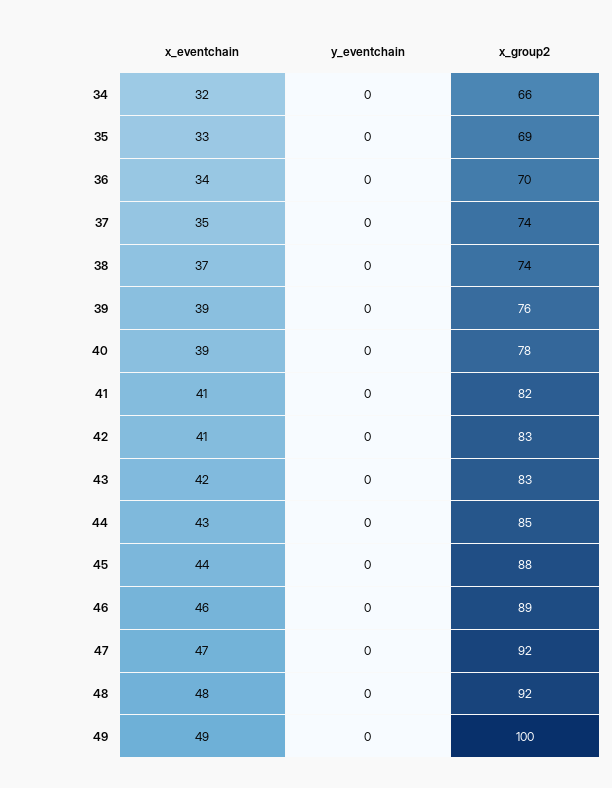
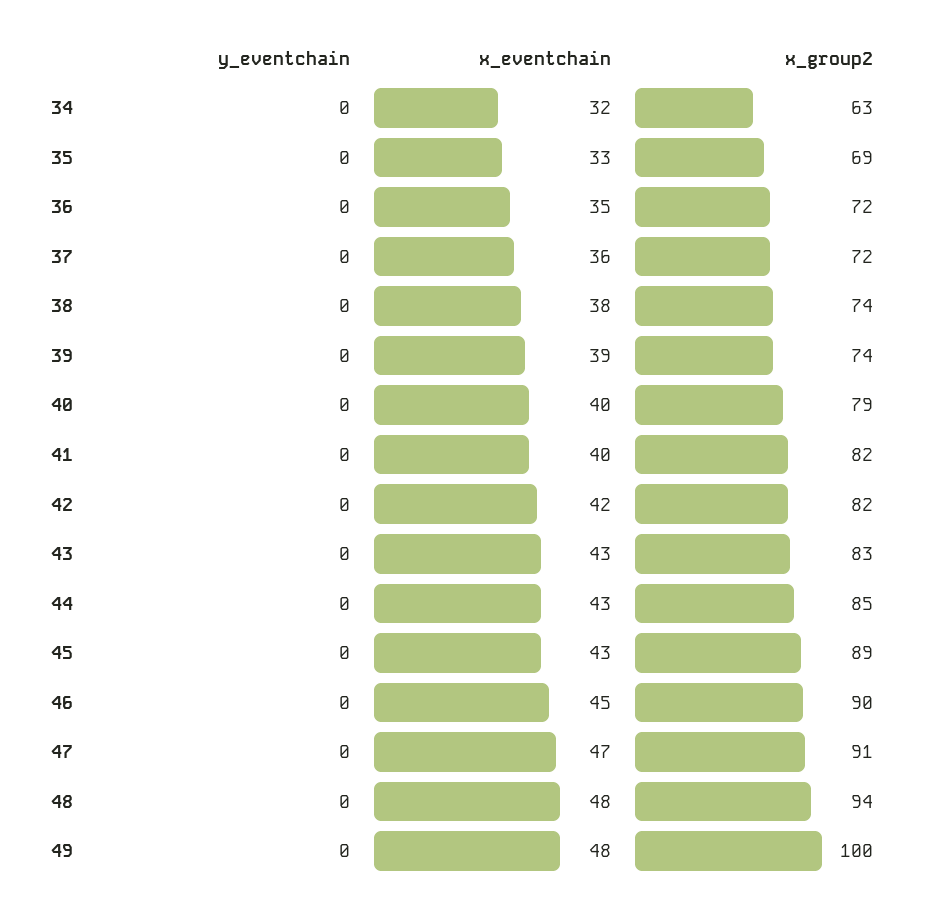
x_group2, 34: 66 -> 63
x_eventchain, 36: 34 -> 35
x_group2, 36: 70 -> 72
x_eventchain, 37: 35 -> 36
x_group2, 37: 74 -> 72
x_eventchain, 38: 37 -> 38
x_group2, 39: 76 -> 74
x_eventchain, 40: 39 -> 40
x_group2, 40: 78 -> 79
x_eventchain, 41: 41 -> 40
x_eventchain, 42: 41 -> 42
x_group2, 42: 83 -> 82
x_eventchain, 43: 42 -> 43
x_eventchain, 45: 44 -> 43
x_group2, 45: 88 -> 89
x_eventchain, 46: 46 -> 45
x_group2, 46: 89 -> 90
x_group2, 47: 92 -> 91
x_group2, 48: 92 -> 94
x_eventchain, 49: 49 -> 48

